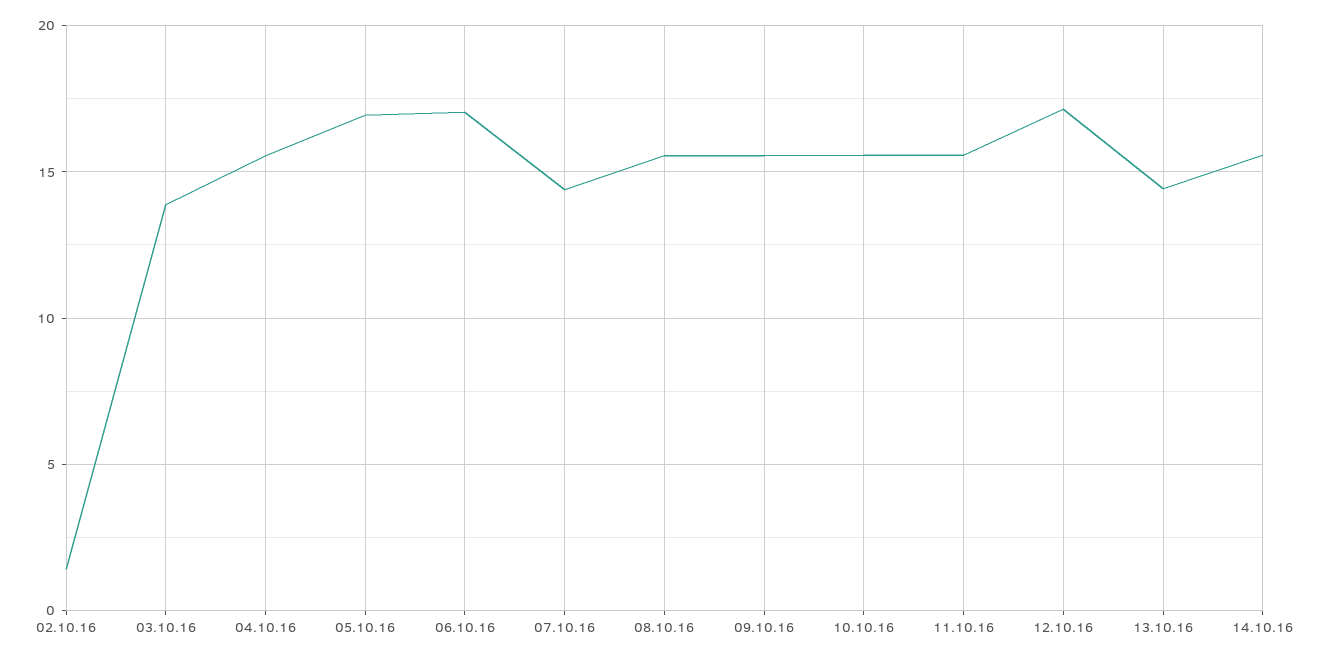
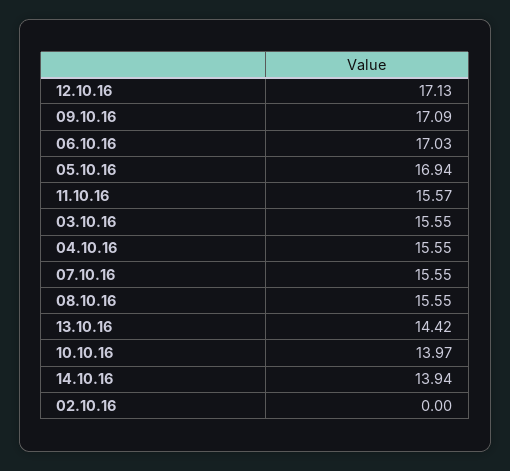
02.10.16: 1.5 -> 0
03.10.16: 14 -> 15.55
07.10.16: 14.5 -> 15.55
09.10.16: 15.5 -> 17.09
10.10.16: 15.5 -> 13.97
14.10.16: 15.5 -> 13.94

